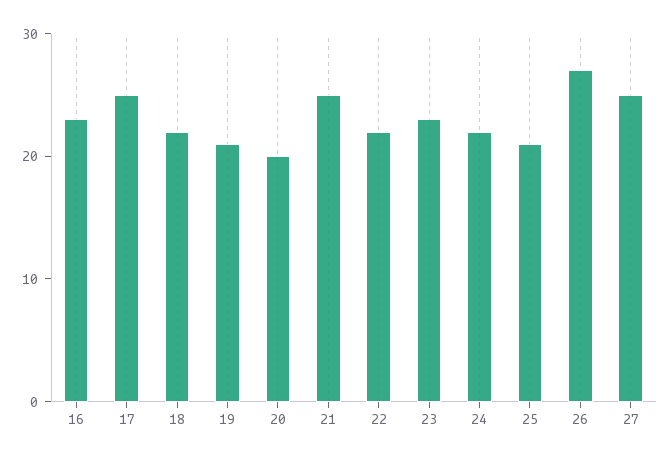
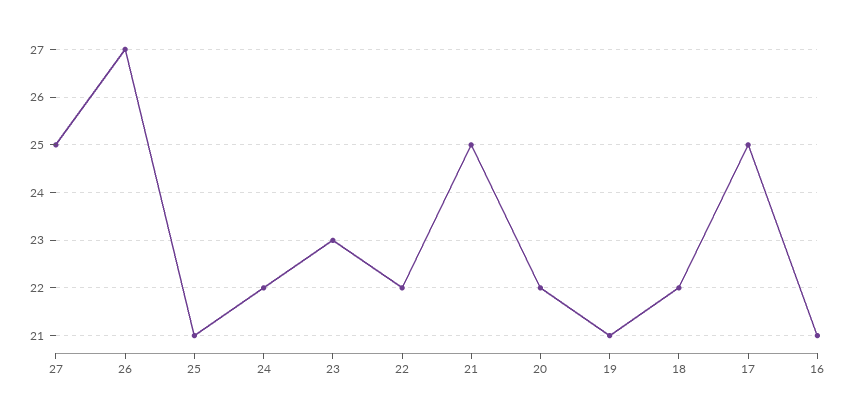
16: 23 -> 21
20: 20 -> 22

